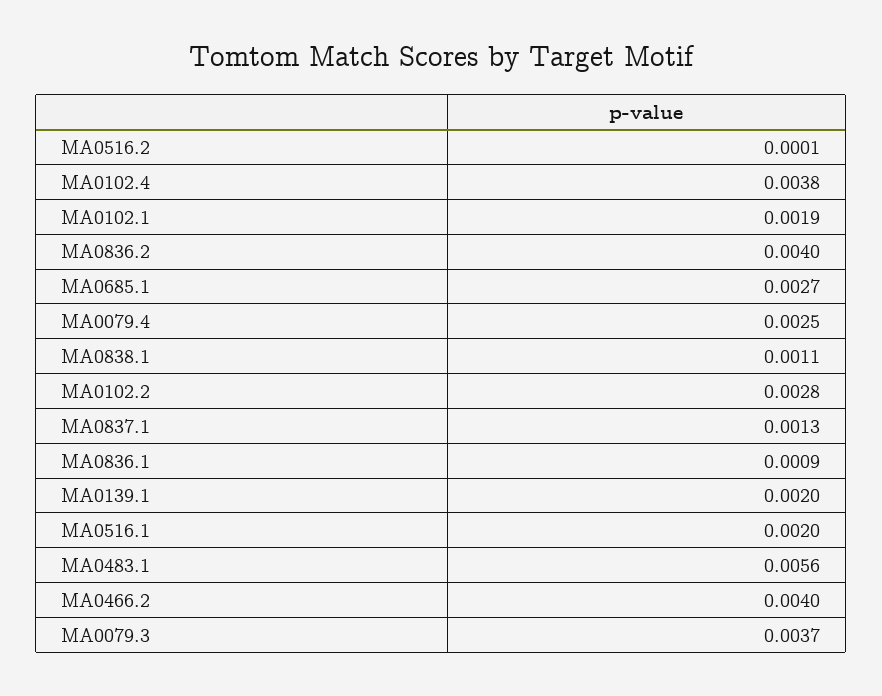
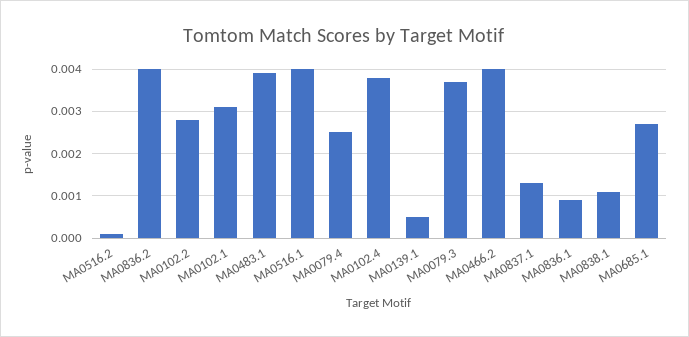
MA0102.1: 0.0019 -> 0.003
MA0139.1: 0.002 -> 0.0005
MA0516.1: 0.002 -> 0.004
MA0483.1: 0.0056 -> 0.004

